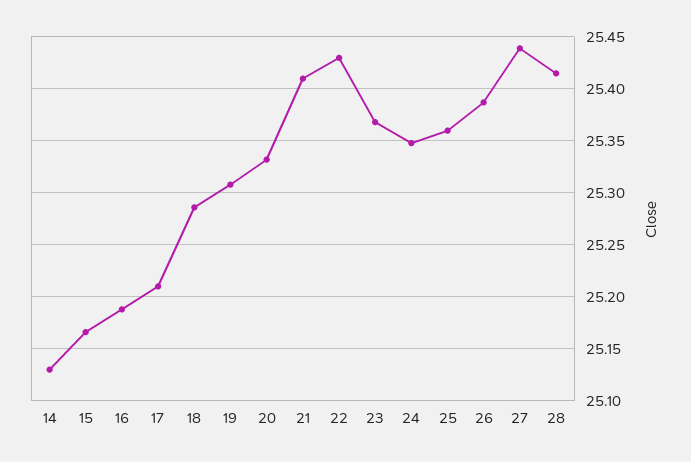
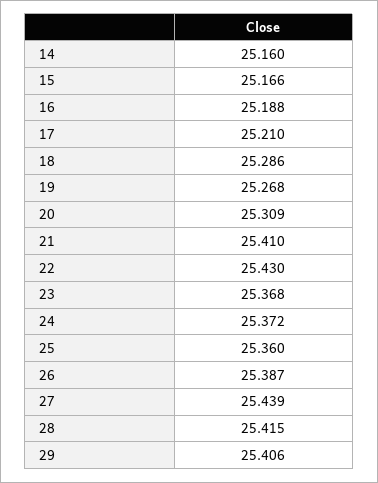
14: 25.13 -> 25.16
19: 25.31 -> 25.268
20: 25.33 -> 25.309
24: 25.35 -> 25.372
29: none -> 25.406

